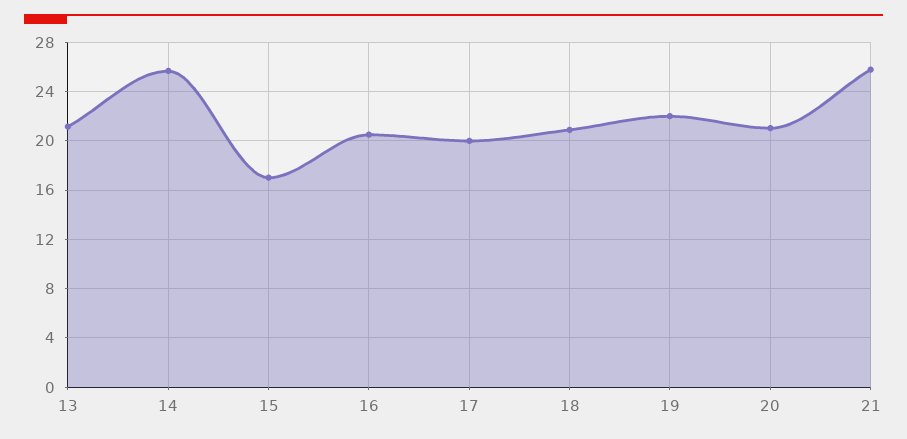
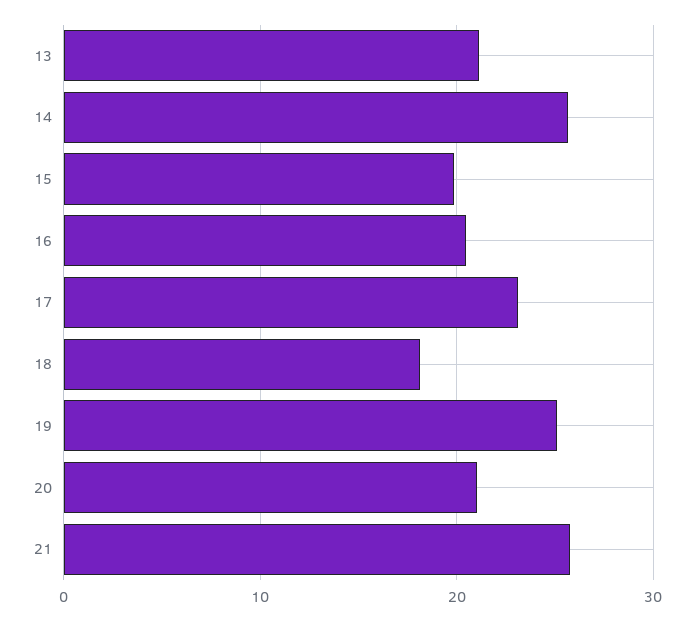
15: 17 -> 20
17: 20 -> 23
18: 21 -> 18
19: 22 -> 25

